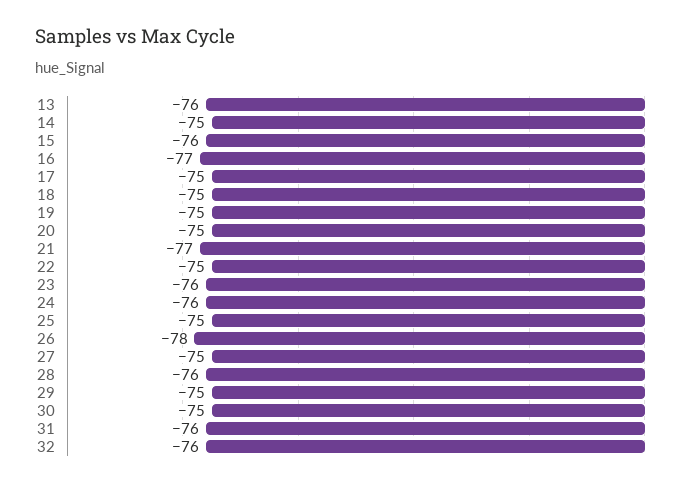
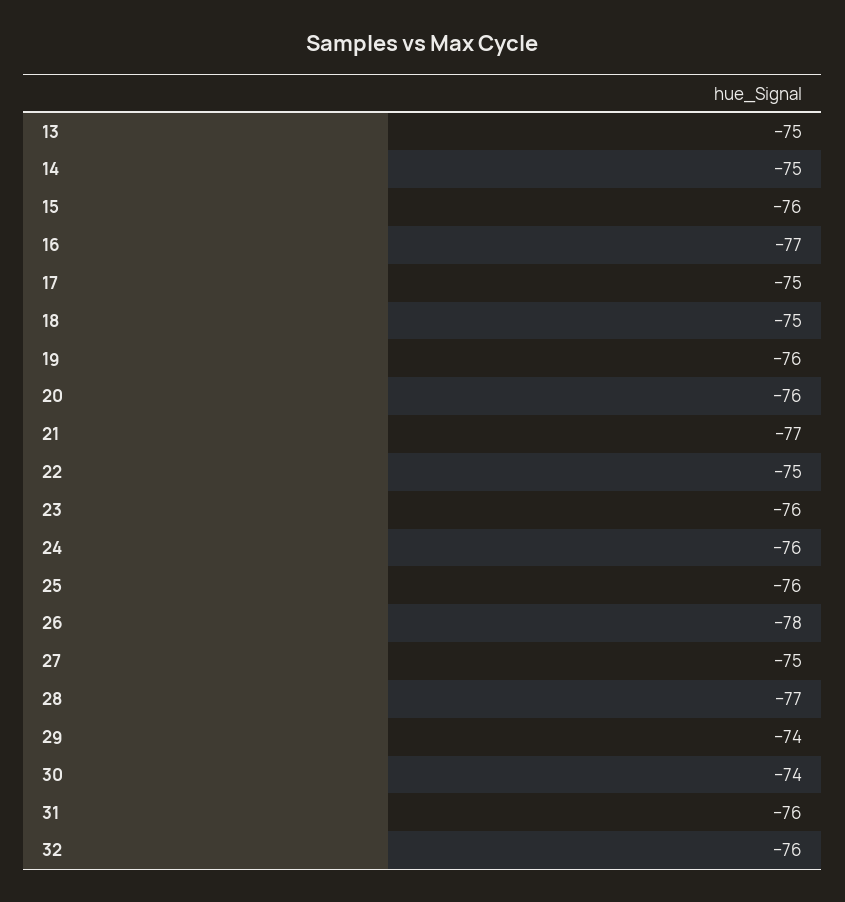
13: -76 -> -75
19: -75 -> -76
20: -75 -> -76
25: -75 -> -76
28: -76 -> -77
29: -75 -> -74
30: -75 -> -74

